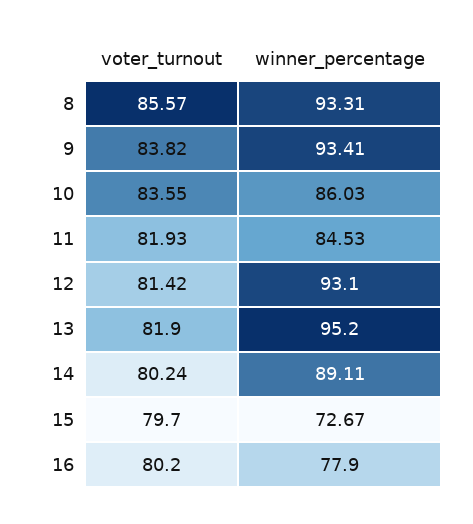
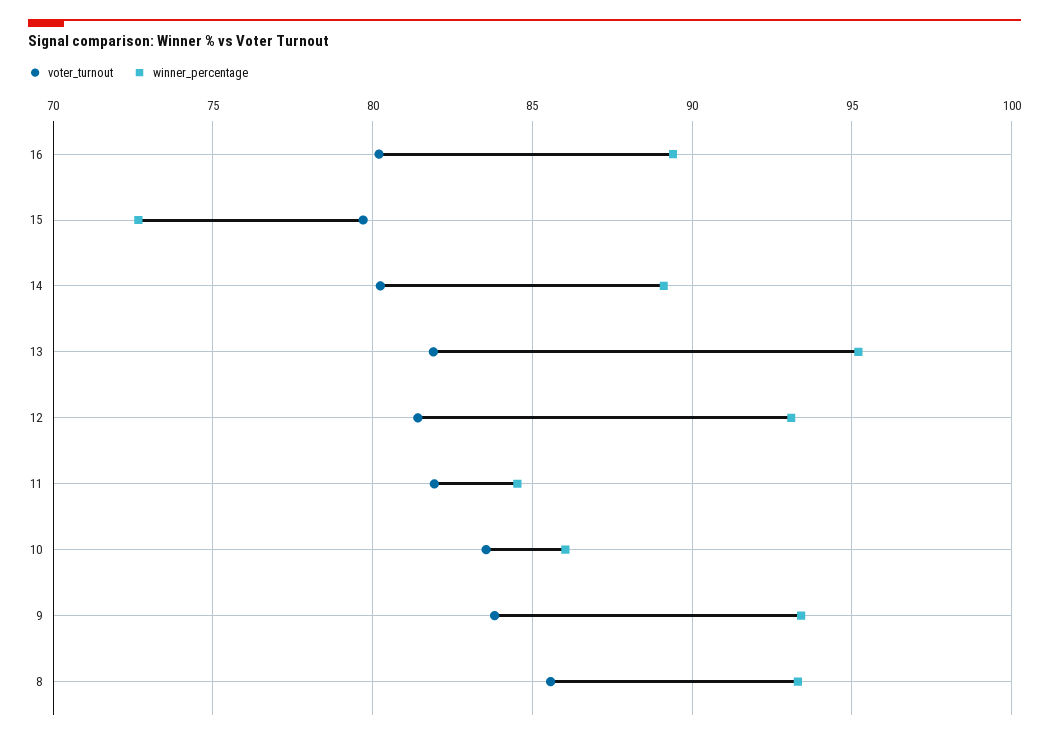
winner_percentage, 16: 77.9 -> 89.5

